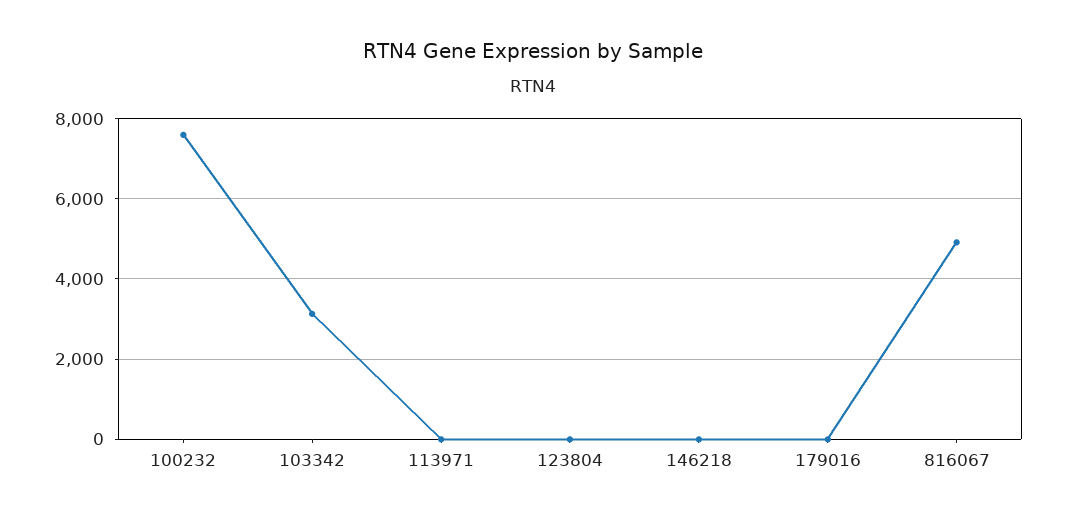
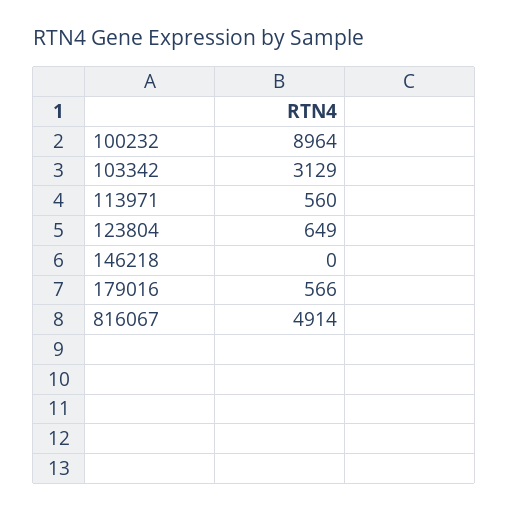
100232: 7600 -> 8964
113971: 0 -> 560
123804: 0 -> 649
179016: 0 -> 566

